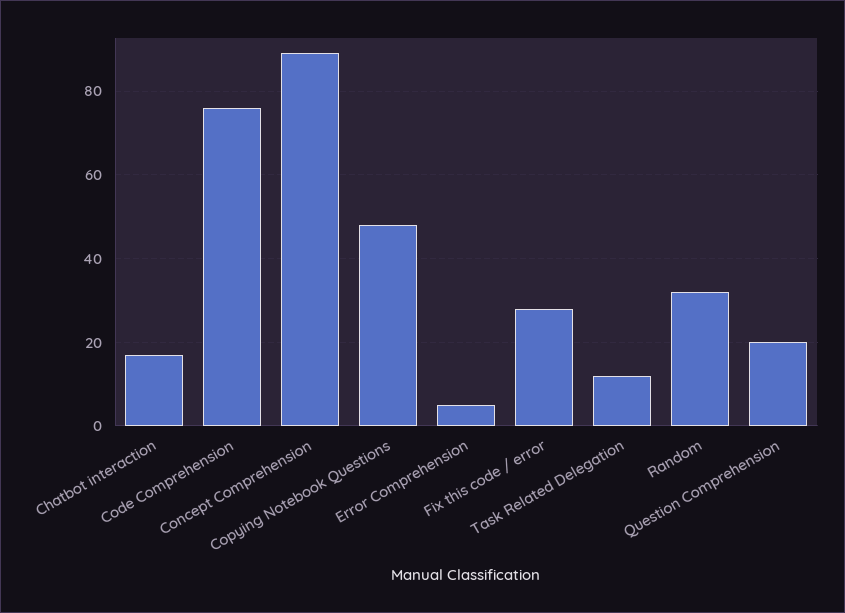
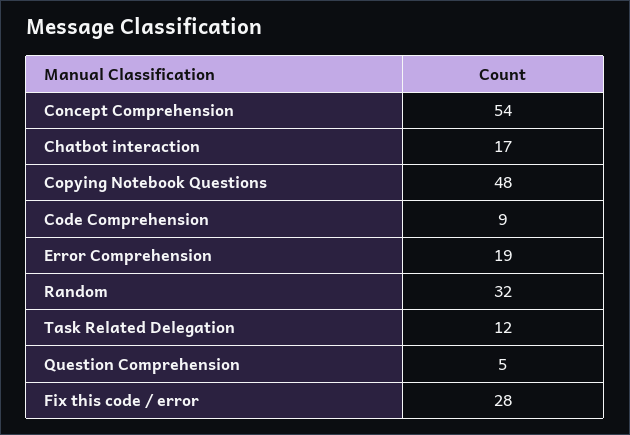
Code Comprehension: 75 -> 9
Concept Comprehension: 90 -> 54
Error Comprehension: 5 -> 19
Question Comprehension: 20 -> 5

